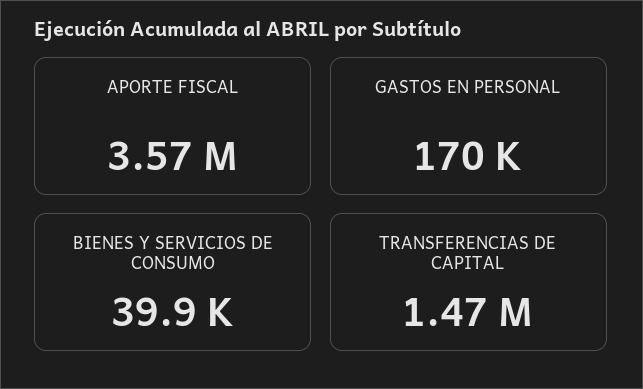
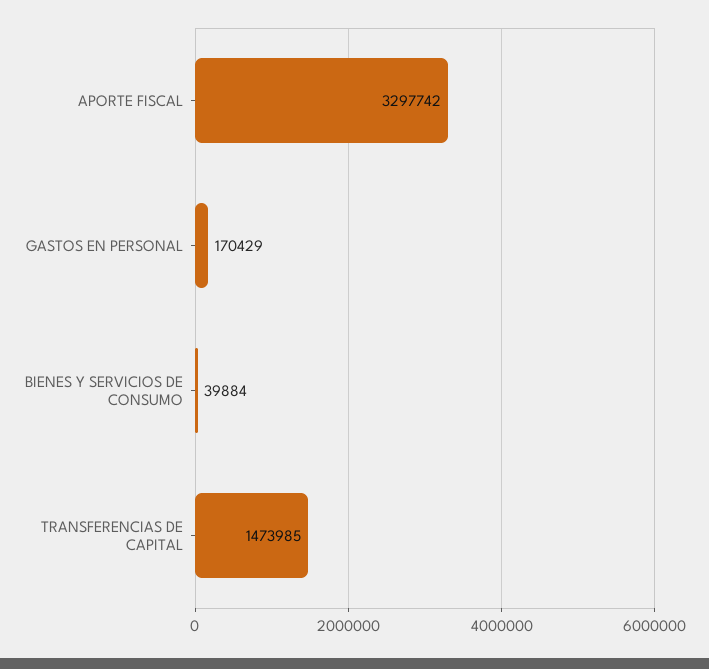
APORTE FISCAL: 3570000 -> 3297742

